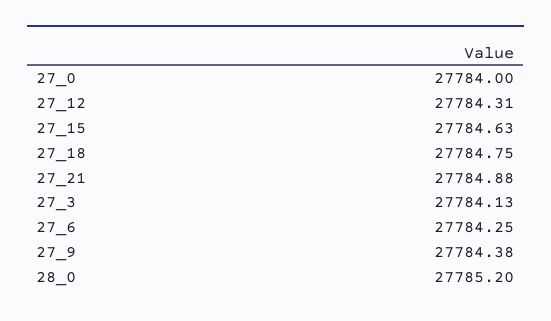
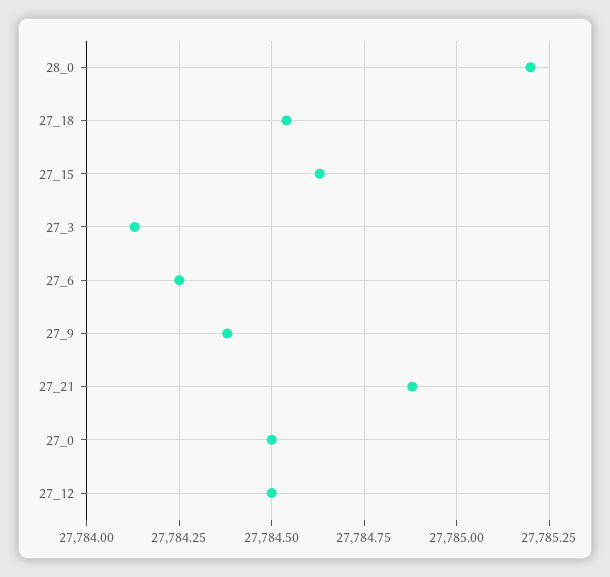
27_0: 27784 -> 27784.5
27_12: 27784.31 -> 27784.5
27_18: 27784.75 -> 27784.55

